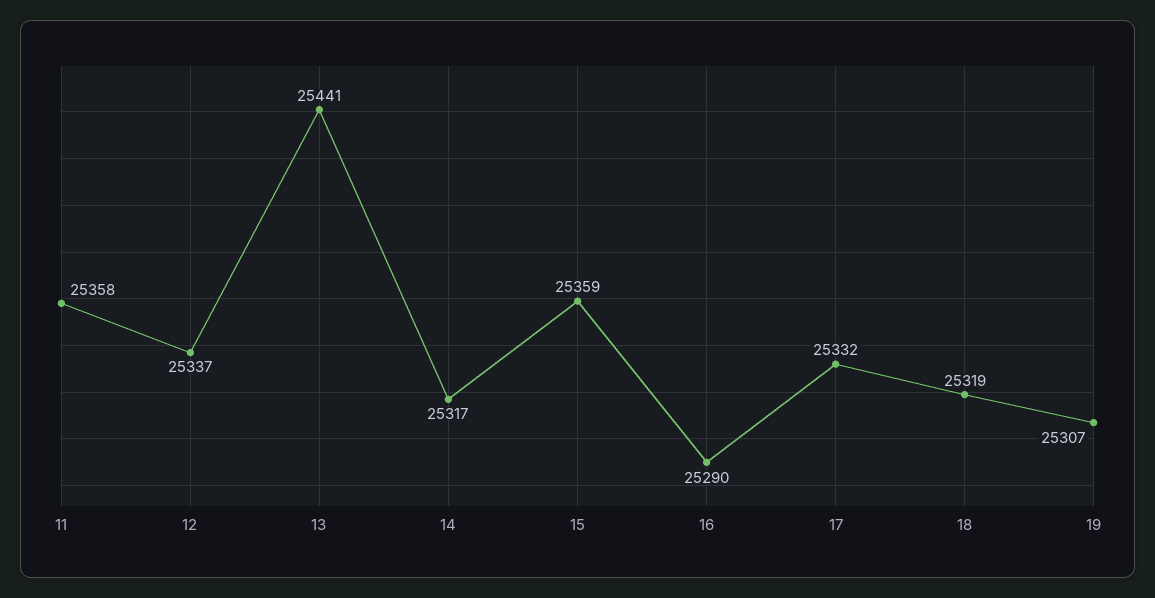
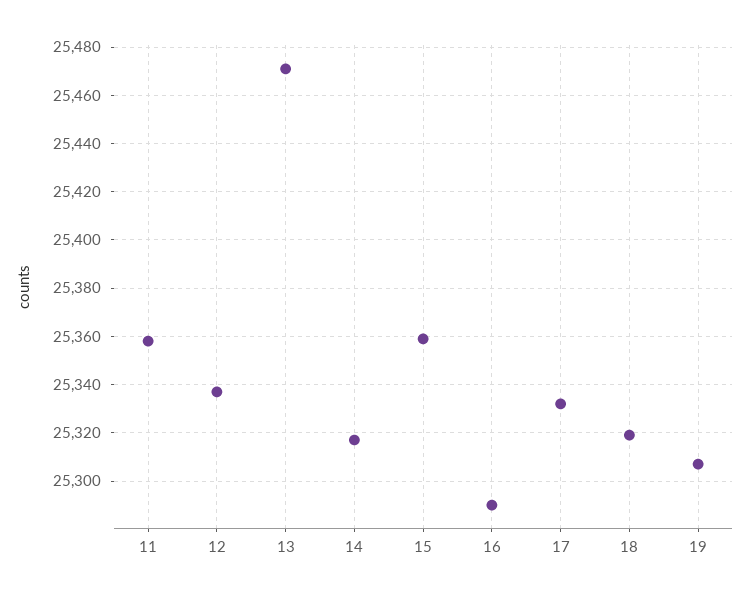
13: 25441 -> 25470

